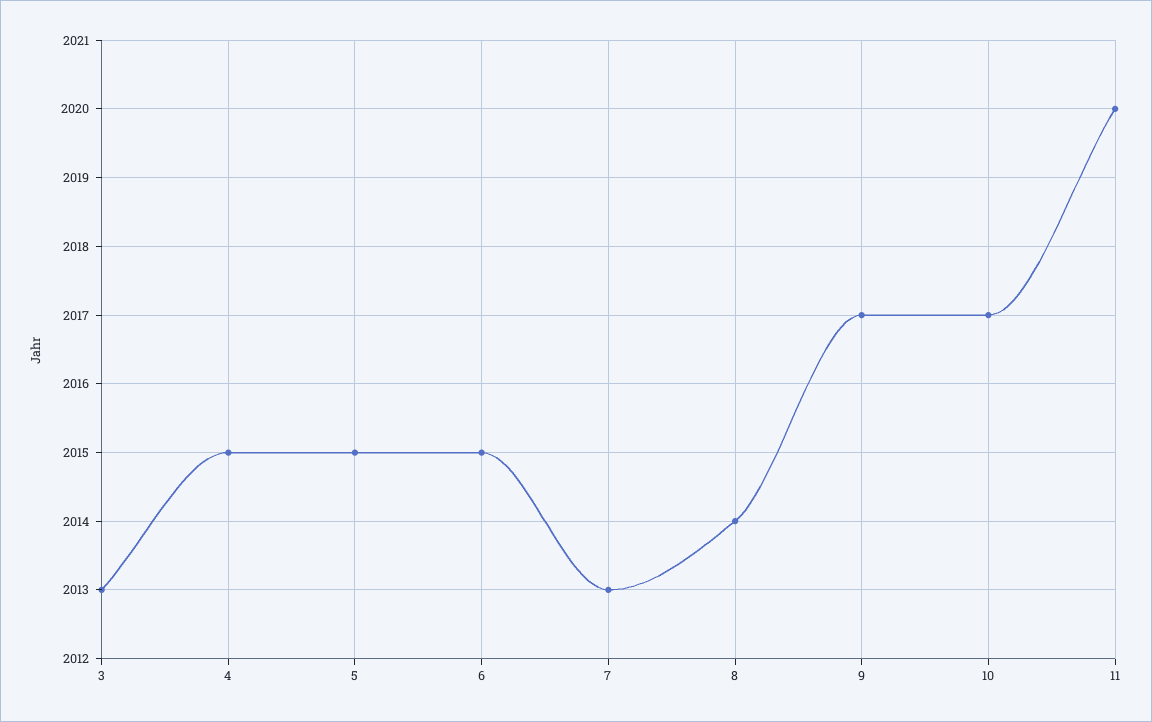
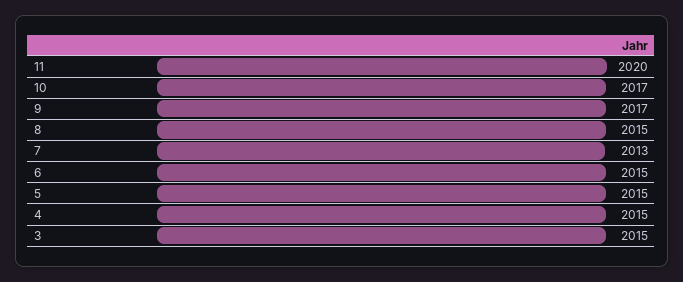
3: 2013 -> 2015
8: 2014 -> 2015

